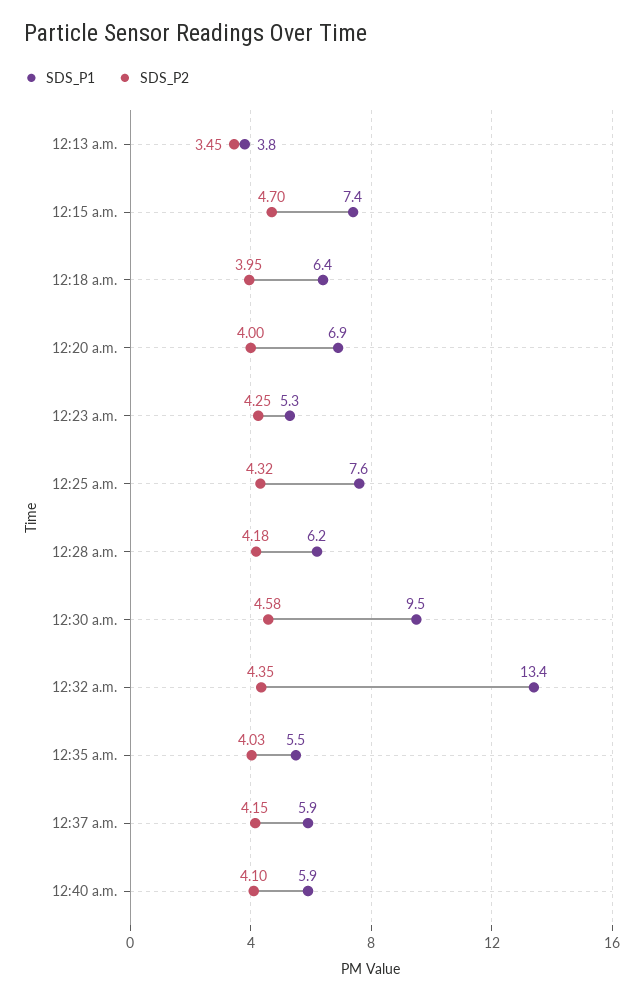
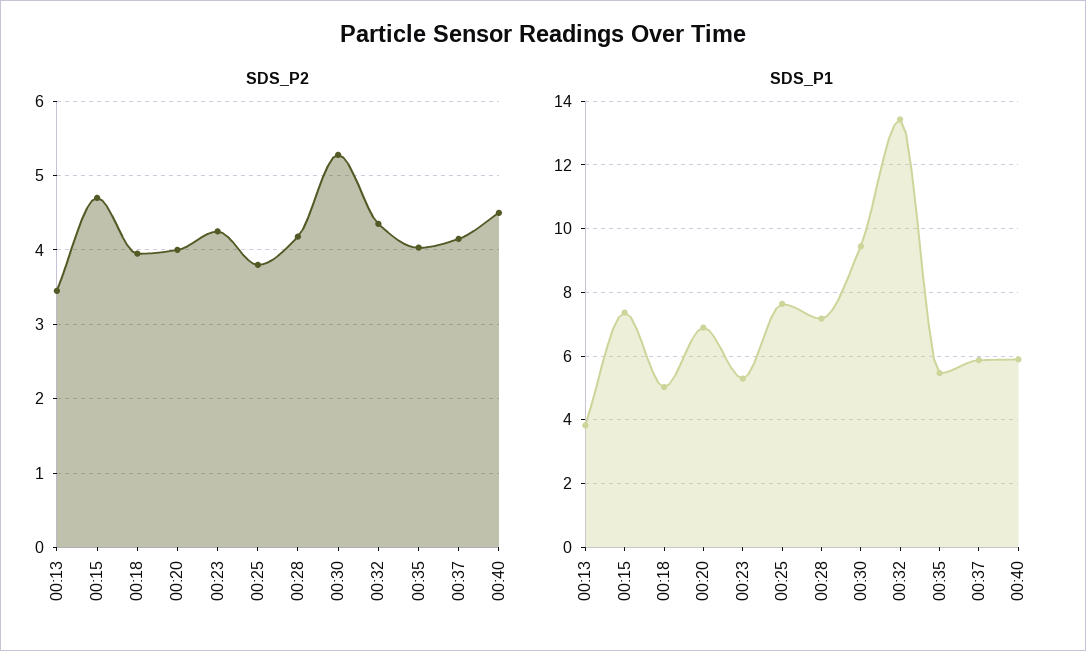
SDS_P1, 12:18 a.m.: 6.4 -> 5
SDS_P2, 12:25 a.m.: 4.32 -> 3.8
SDS_P1, 12:28 a.m.: 6.2 -> 7.2
SDS_P2, 12:30 a.m.: 4.58 -> 5.3
SDS_P2, 12:40 a.m.: 4.1 -> 4.5

